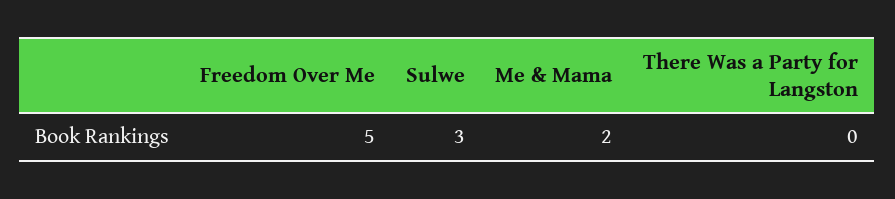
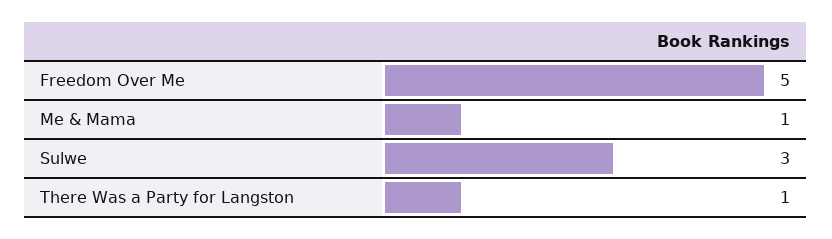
Me & Mama: 2 -> 1
There Was a Party for Langston: 0 -> 1

